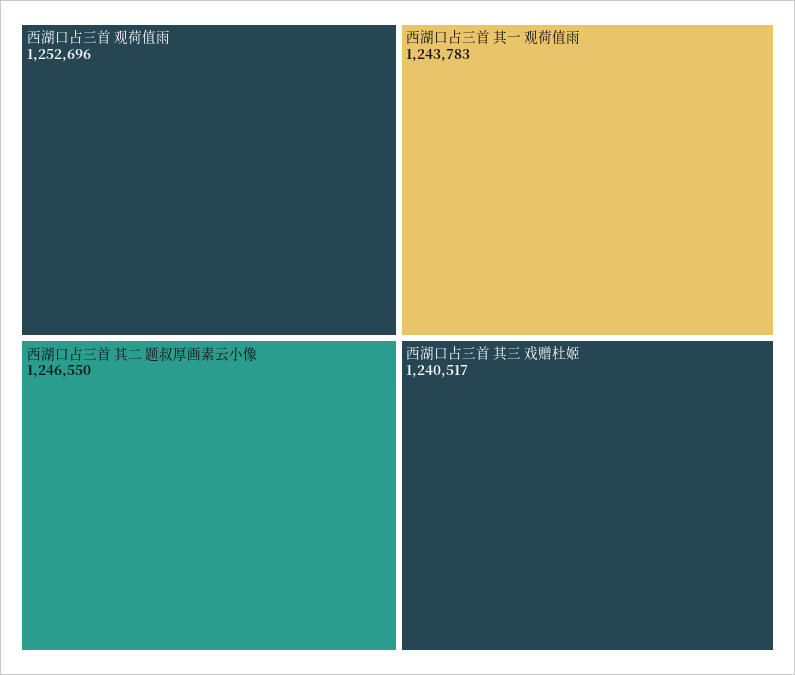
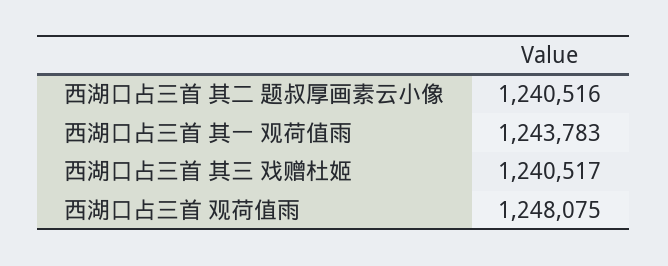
西湖口占三首 观荷值雨: 1252696 -> 1248075
西湖口占三首 其二 题叔厚画素云小像: 1246550 -> 1240516

